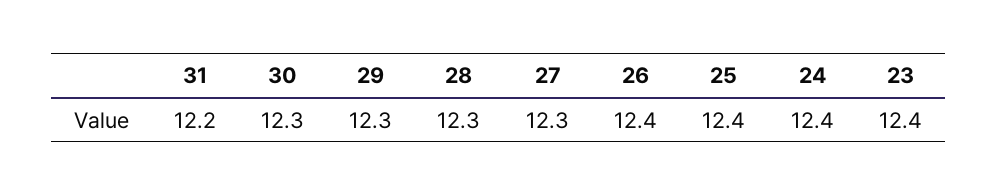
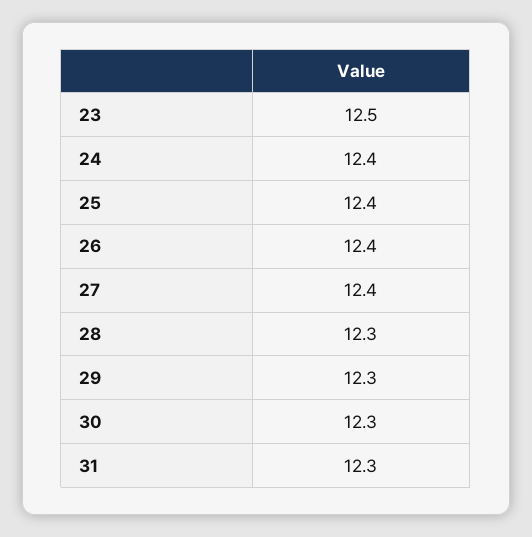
31: 12.2 -> 12.3
27: 12.3 -> 12.4
23: 12.4 -> 12.5

